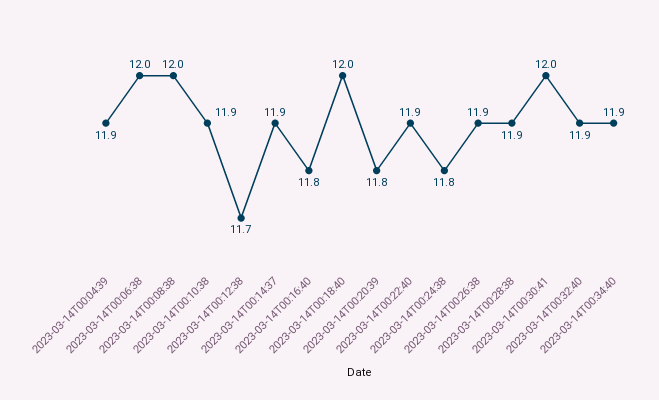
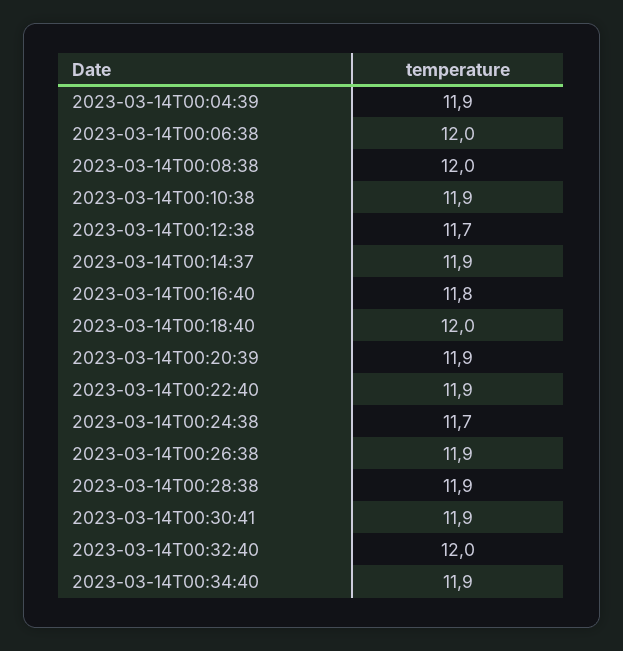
2023-03-14T00:20:39: 11.8 -> 11.9
2023-03-14T00:24:38: 11.8 -> 11.7
2023-03-14T00:30:41: 12 -> 11.9
2023-03-14T00:32:40: 11.9 -> 12

